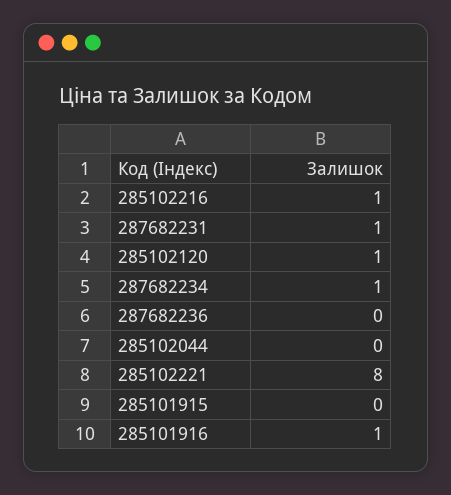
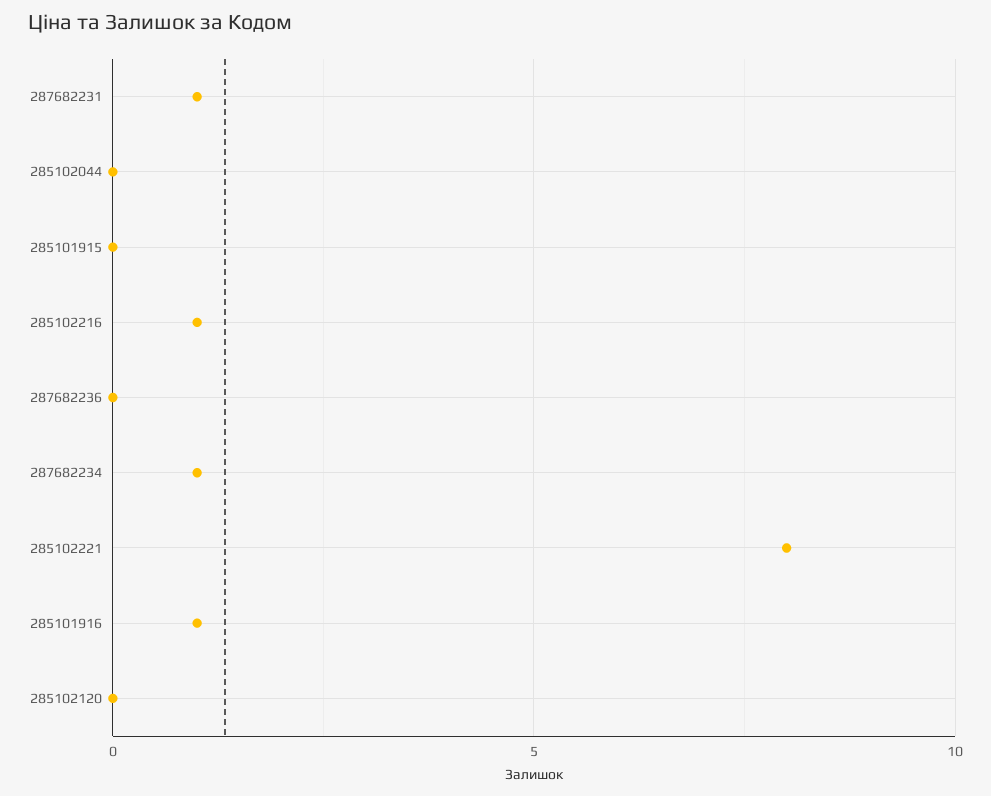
285102120: 1 -> 0

